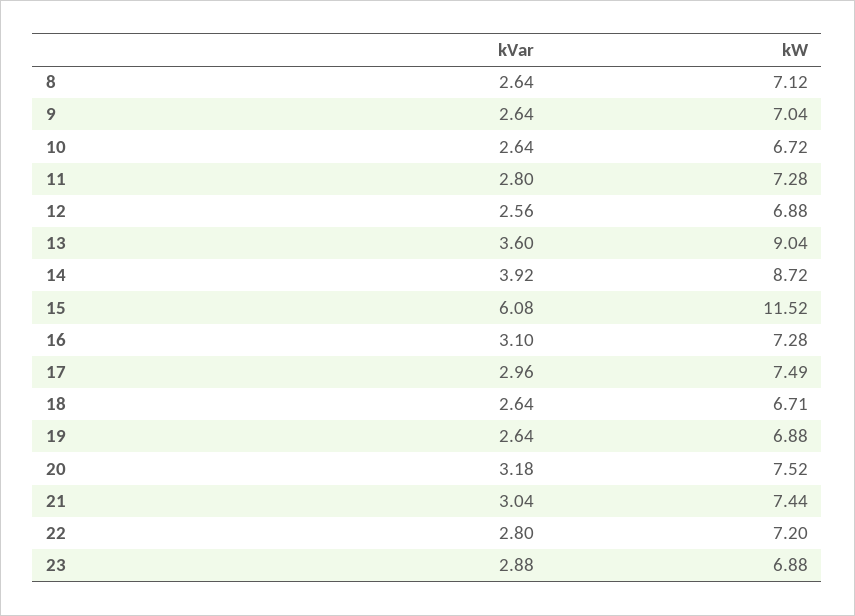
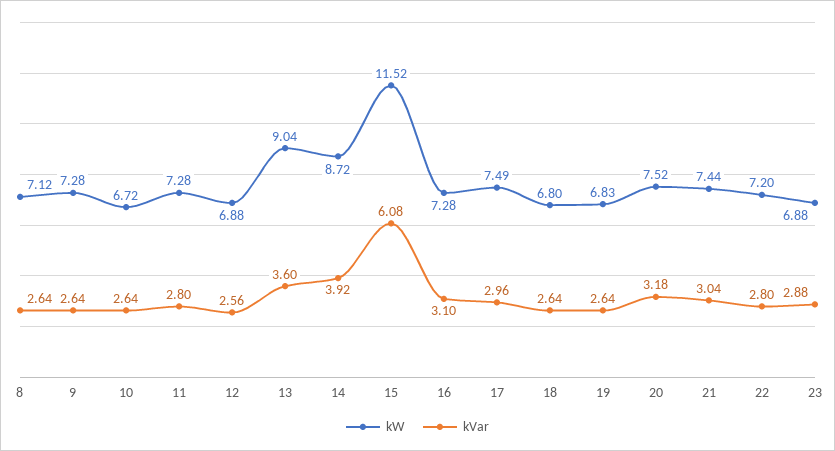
kW, 9: 7.04 -> 7.28
kW, 18: 6.71 -> 6.8
kW, 19: 6.88 -> 6.83

